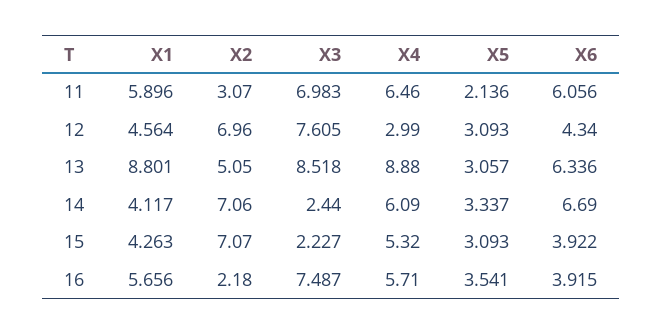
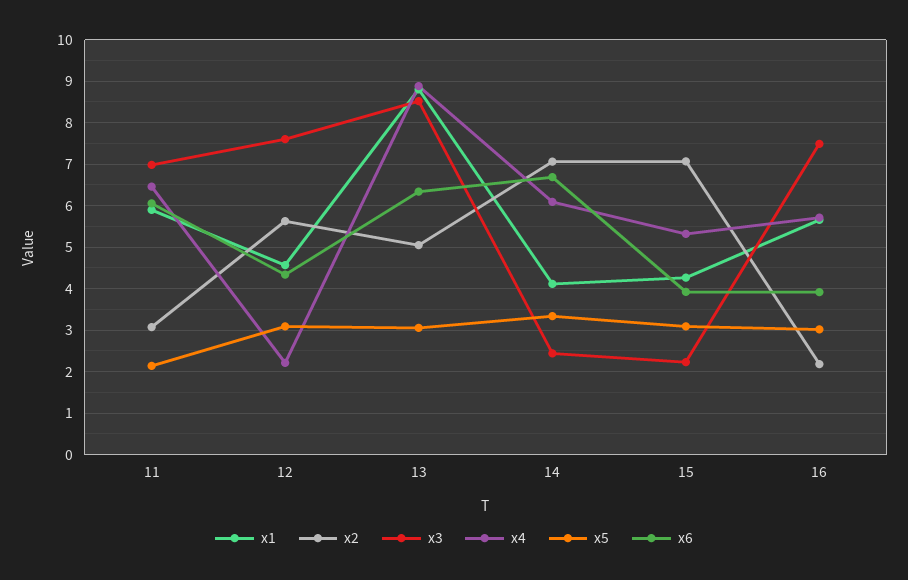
X2, 12: 6.96 -> 5.6
X4, 12: 2.99 -> 2.2
X5, 16: 3.541 -> 3

